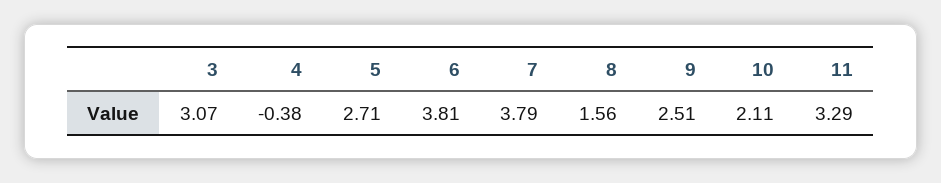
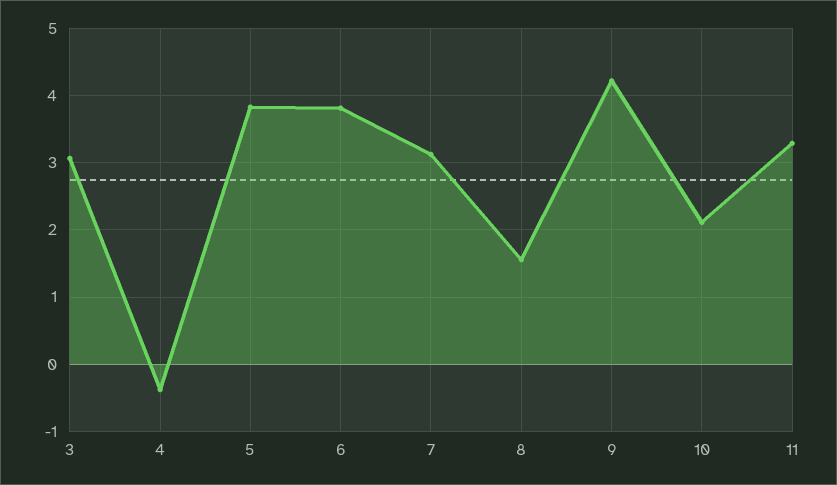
5: 2.71 -> 3.8
7: 3.79 -> 3.1
9: 2.51 -> 4.2

